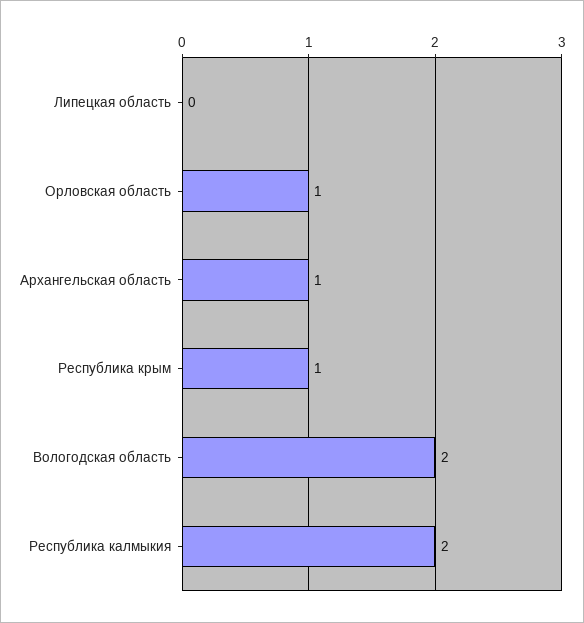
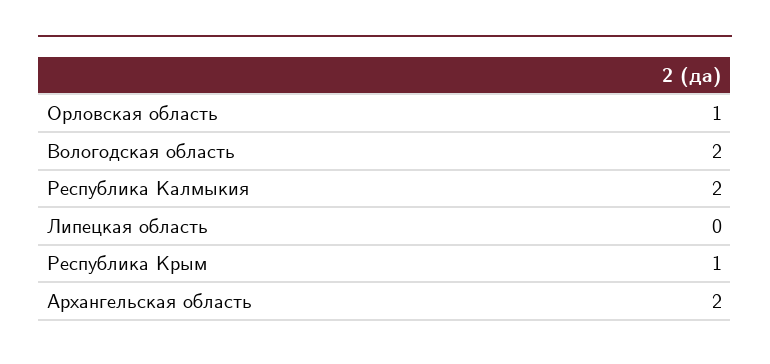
Архангельская область: 1 -> 2

